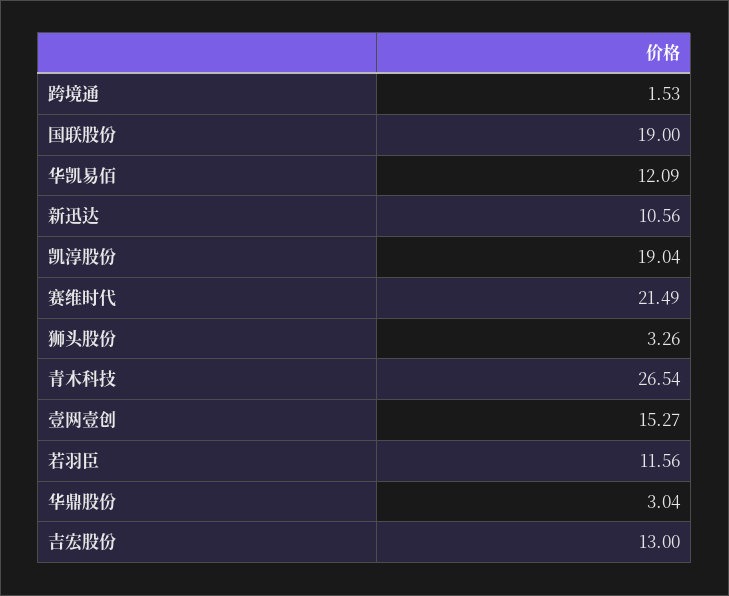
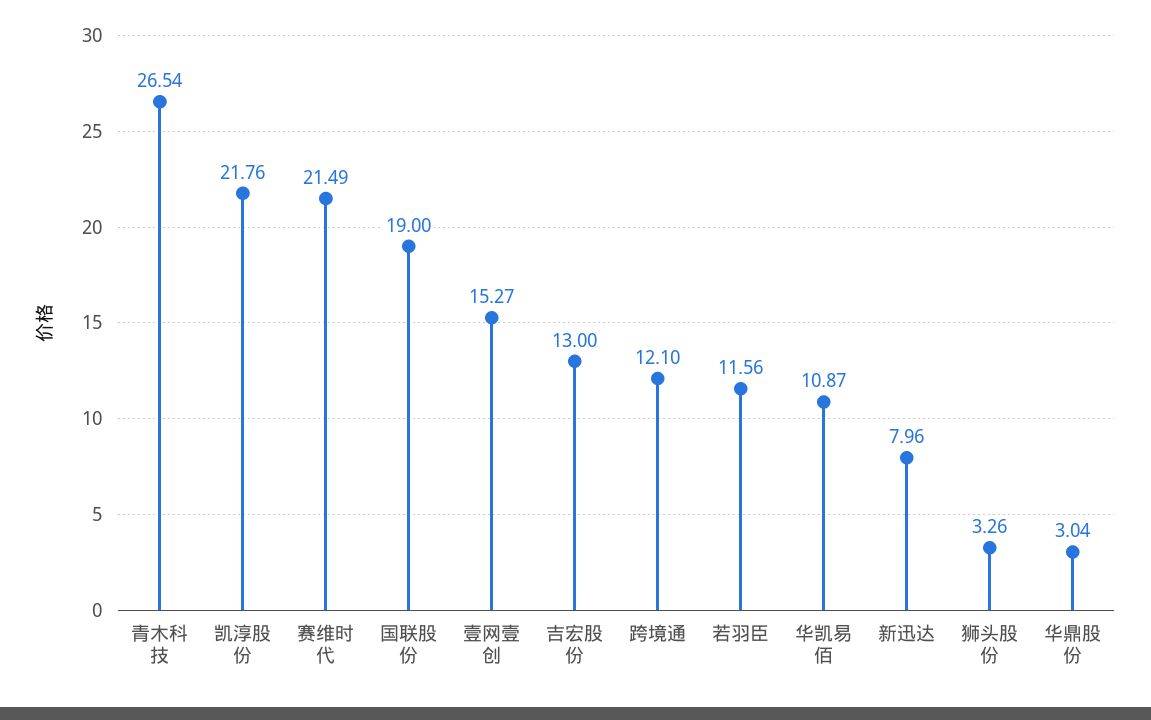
跨境通: 1.53 -> 12.1
华凯易佰: 12.09 -> 10.87
新迅达: 10.56 -> 7.96
凯淳股份: 19.04 -> 21.76

